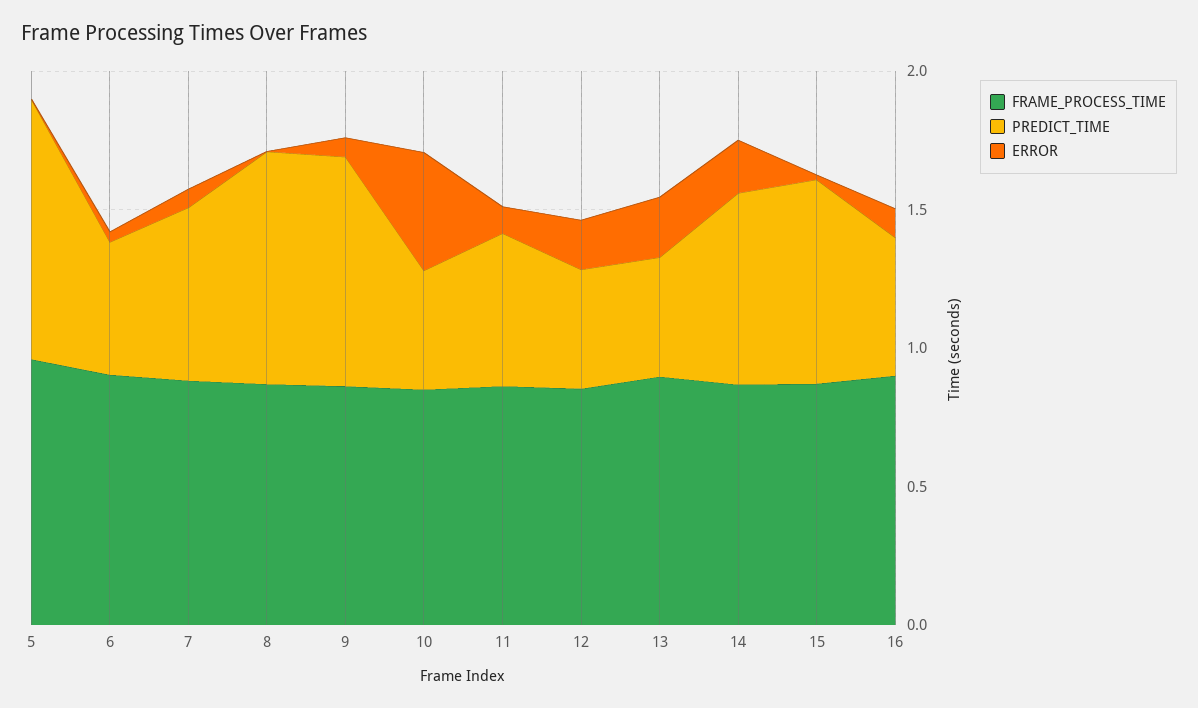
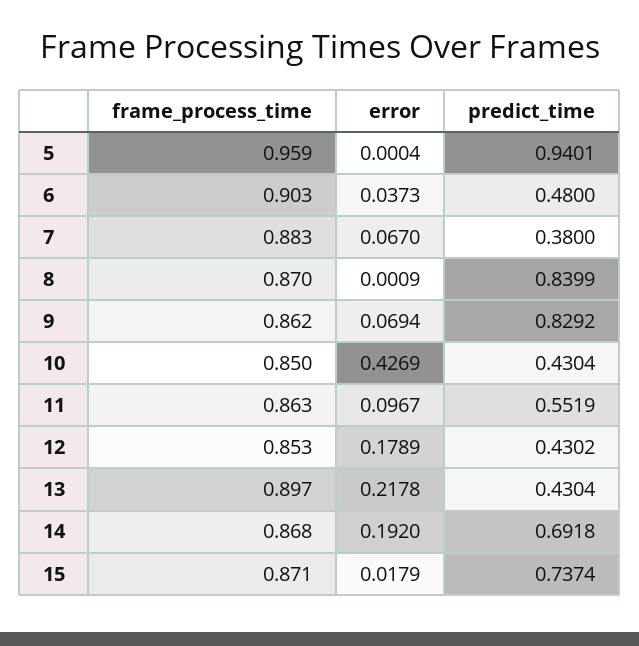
PREDICT_TIME, 7: 0.6 -> 0.38
FRAME_PROCESS_TIME, 16: 0.9 -> none
PREDICT_TIME, 16: 0.5 -> none
ERROR, 16: 0.1 -> none

